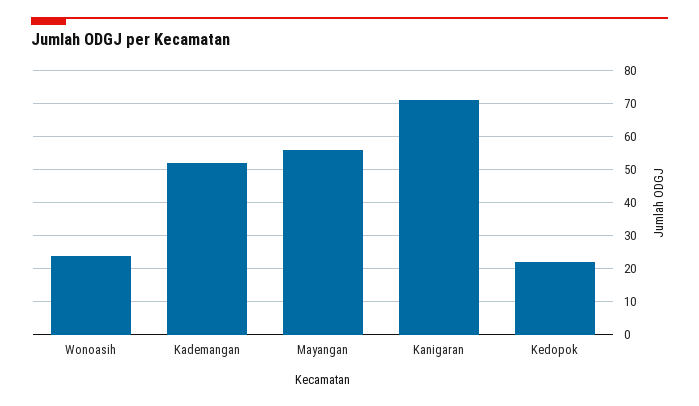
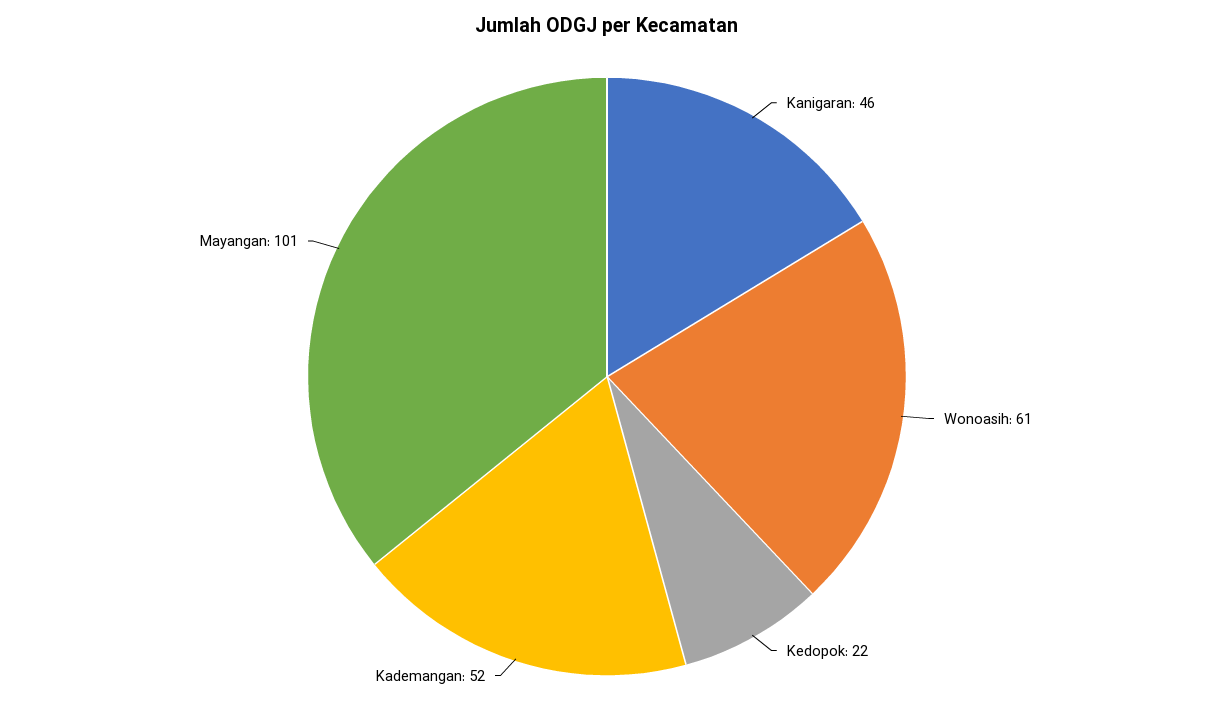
Wonoasih: 25 -> 61
Mayangan: 55 -> 101
Kanigaran: 70 -> 46

